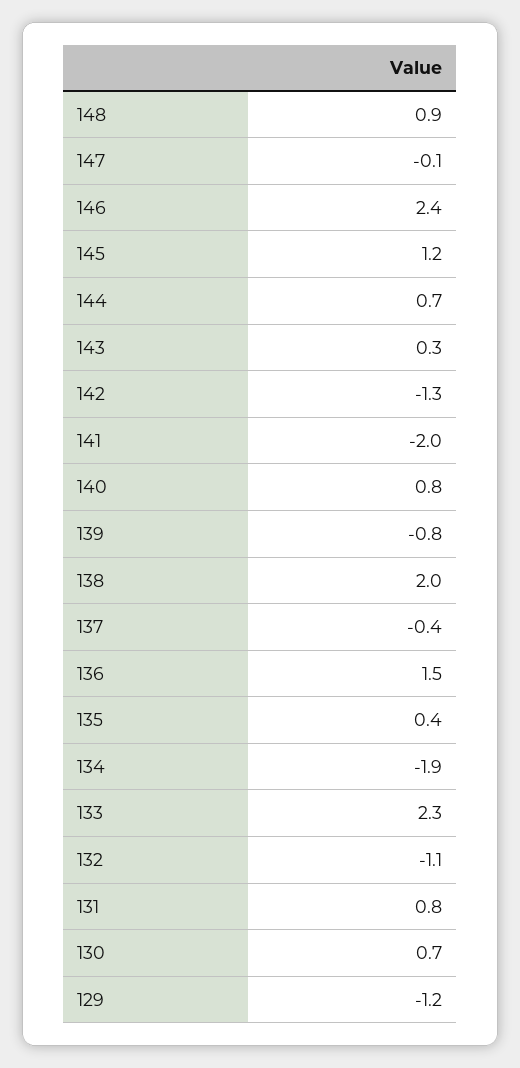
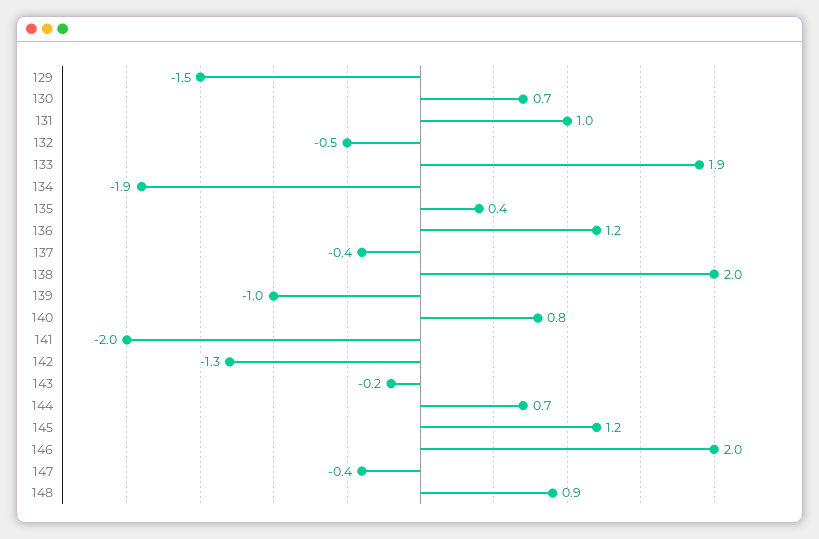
147: -0.1 -> -0.4
146: 2.4 -> 2
143: 0.3 -> -0.2
139: -0.8 -> -1
136: 1.5 -> 1.2
133: 2.3 -> 1.9
132: -1.1 -> -0.5
131: 0.8 -> 1
129: -1.2 -> -1.5

